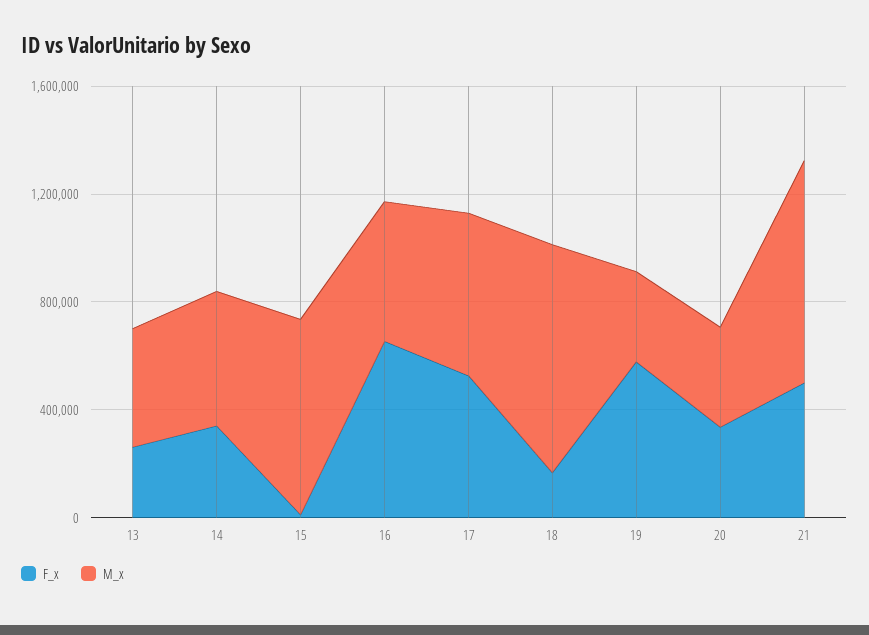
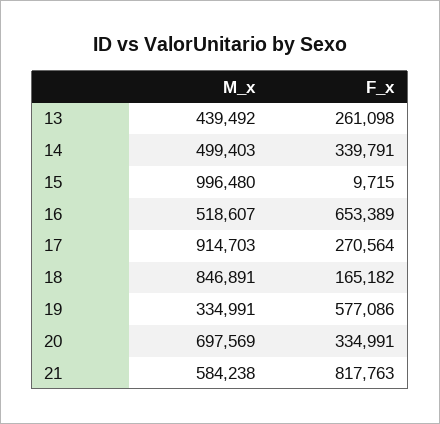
M_x, 15: 700000 -> 996480
F_x, 17: 500000 -> 270564
M_x, 17: 600000 -> 914703
M_x, 20: 400000 -> 697569
F_x, 21: 500000 -> 817763
M_x, 21: 800000 -> 584238

